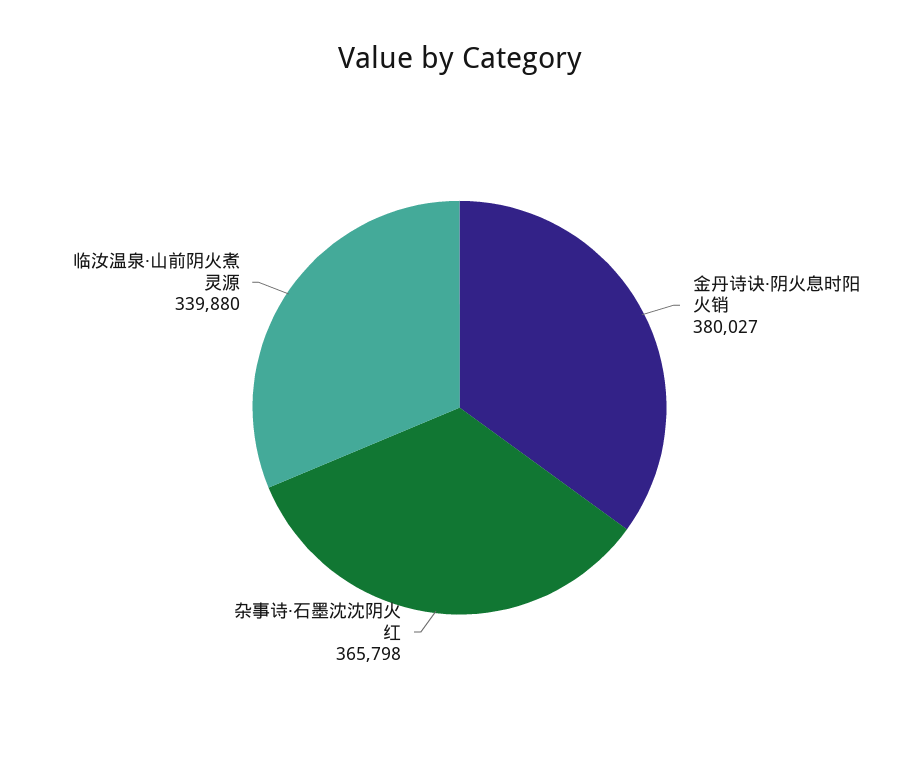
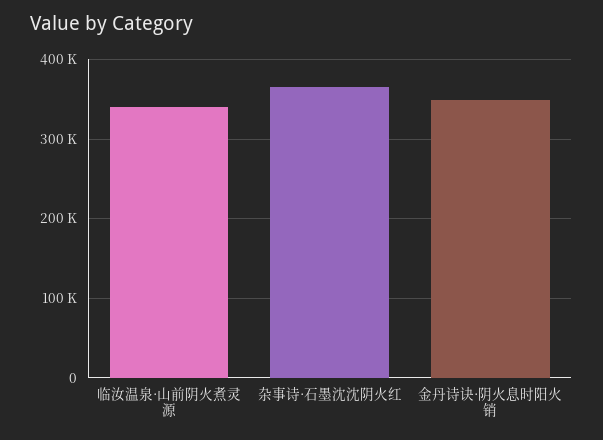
金丹诗诀·阴火息时阳火销: 380027 -> 350000

